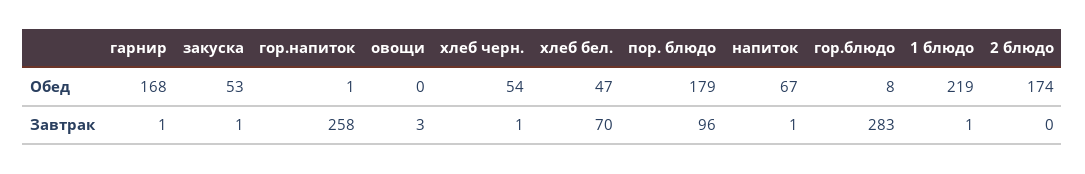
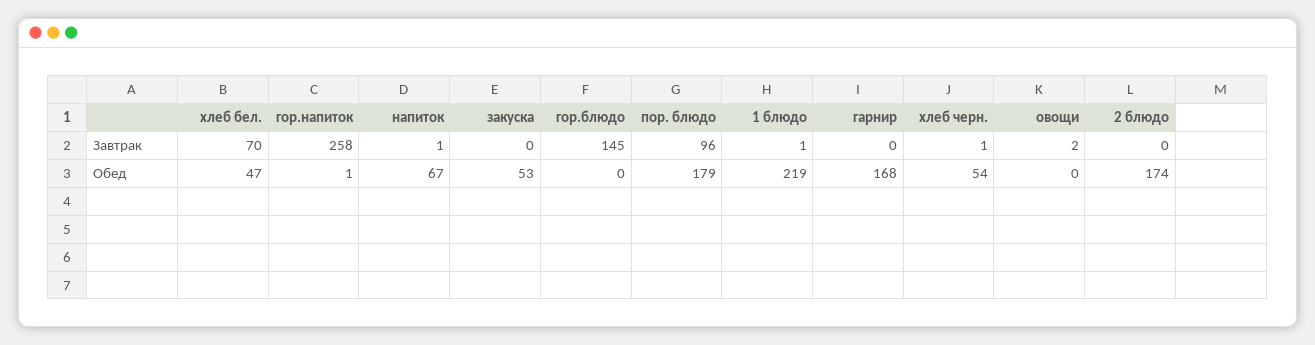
гор.блюдо, Обед: 8 -> 0
гарнир, Завтрак: 1 -> 0
закуска, Завтрак: 1 -> 0
овощи, Завтрак: 3 -> 2
гор.блюдо, Завтрак: 283 -> 145

